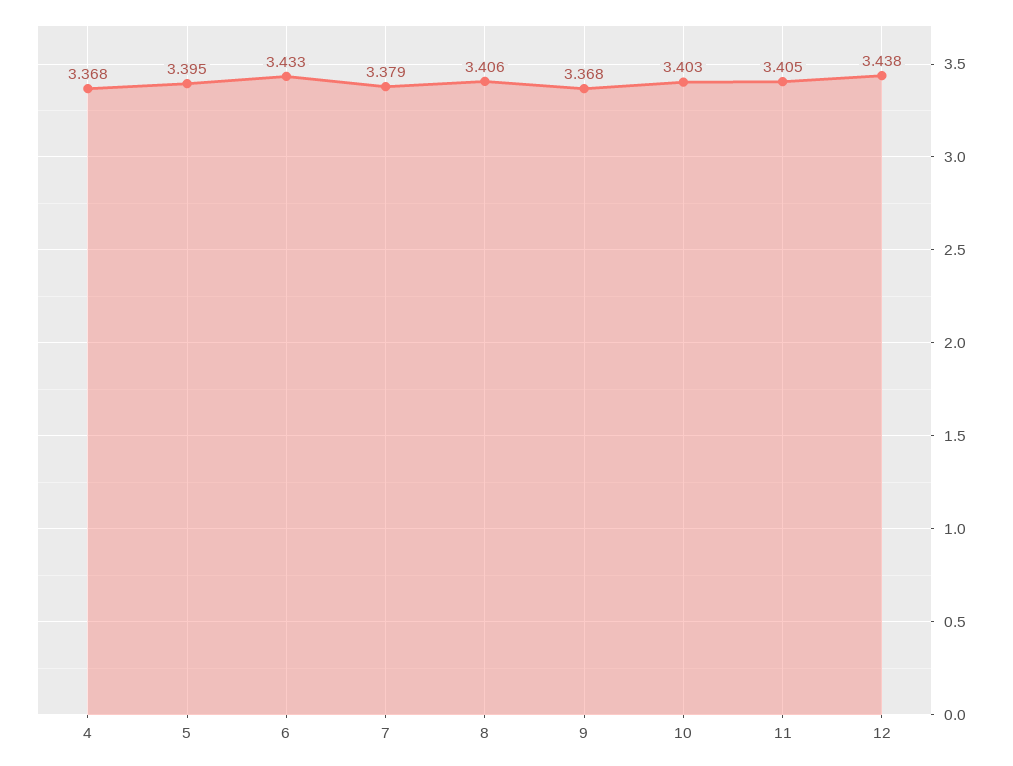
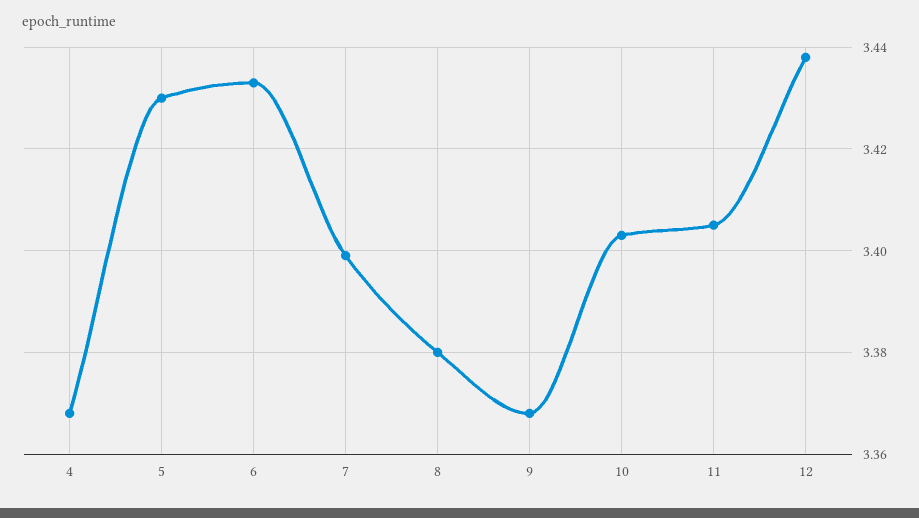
5: 3.395 -> 3.43
7: 3.379 -> 3.4
8: 3.406 -> 3.38

